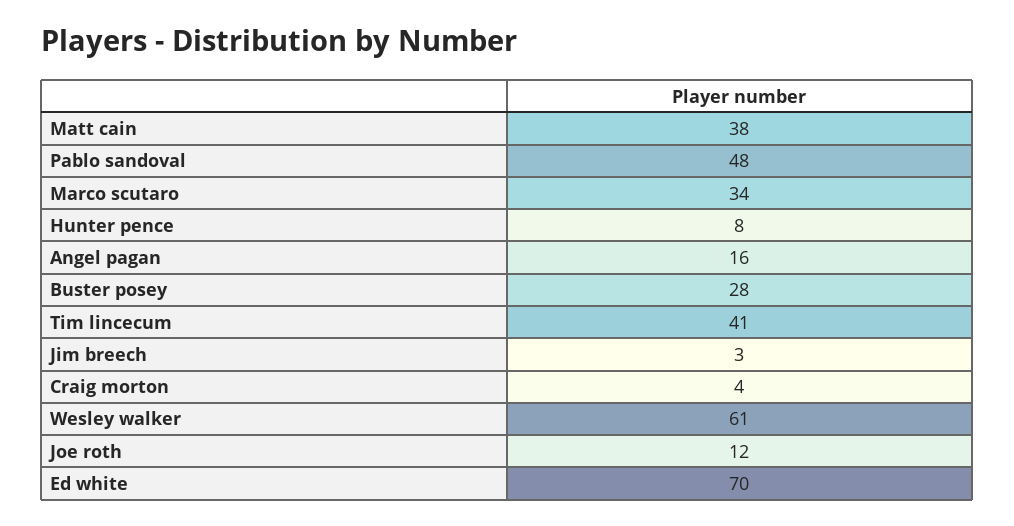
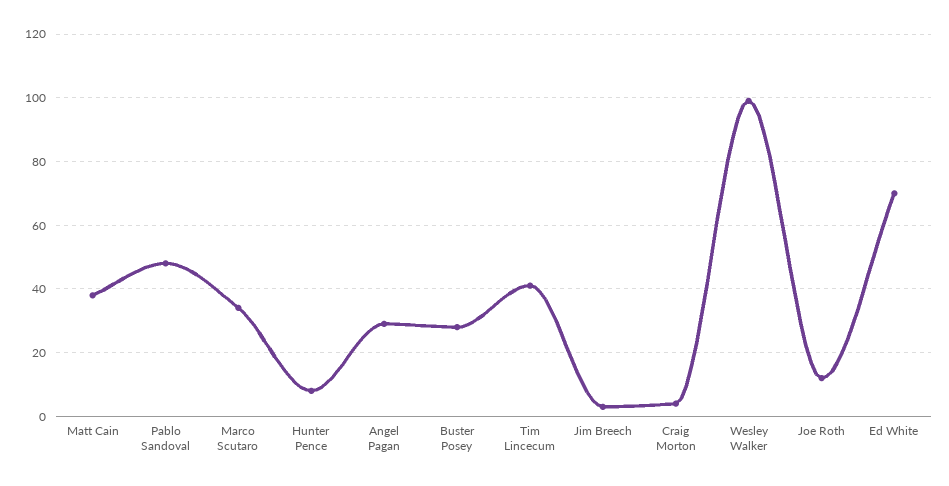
Angel pagan: 16 -> 30
Wesley walker: 61 -> 100

